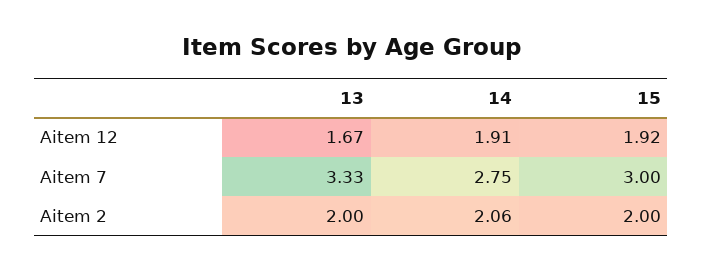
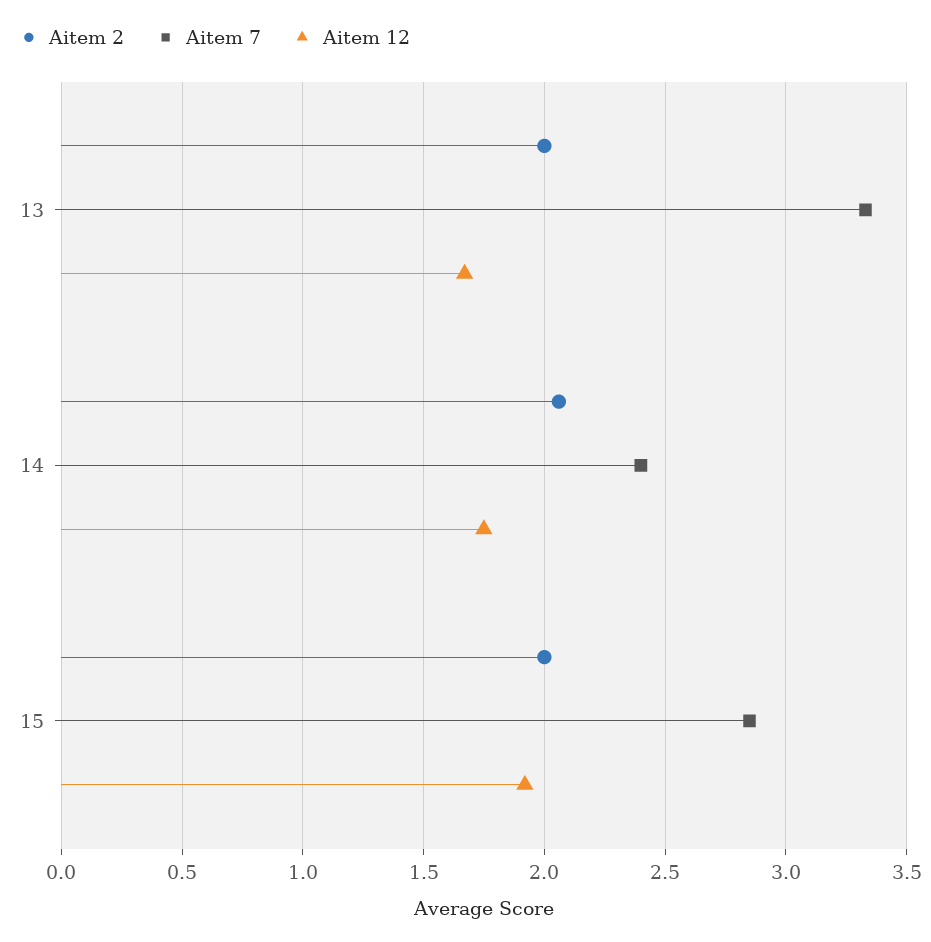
Aitem 12, 14: 1.91 -> 1.75
Aitem 7, 14: 2.75 -> 2.4
Aitem 7, 15: 3 -> 2.85

